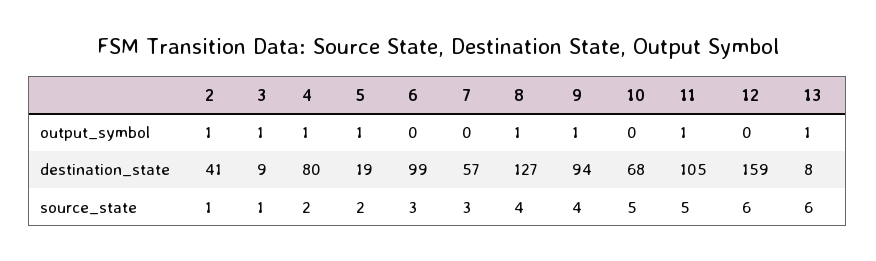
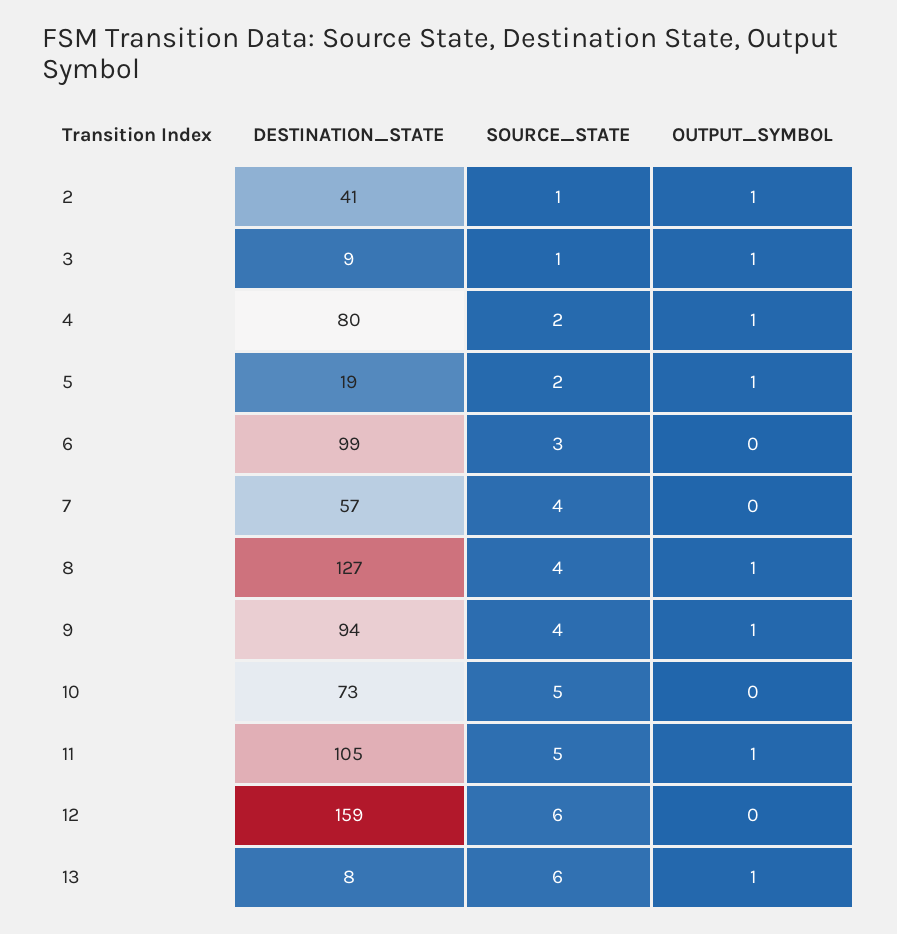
10, destination_state: 68 -> 73
7, source_state: 3 -> 4

